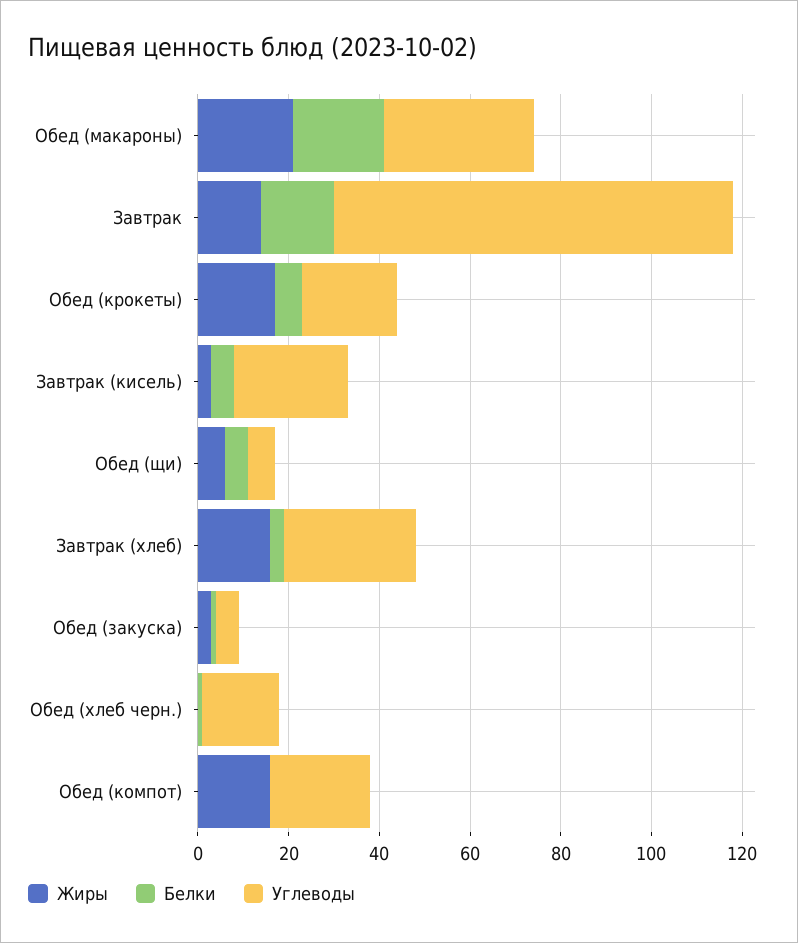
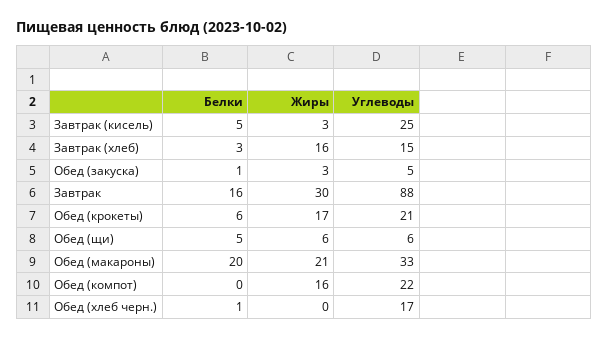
Жиры, Завтрак: 15 -> 30
Углеводы, Завтрак (хлеб): 30 -> 15

